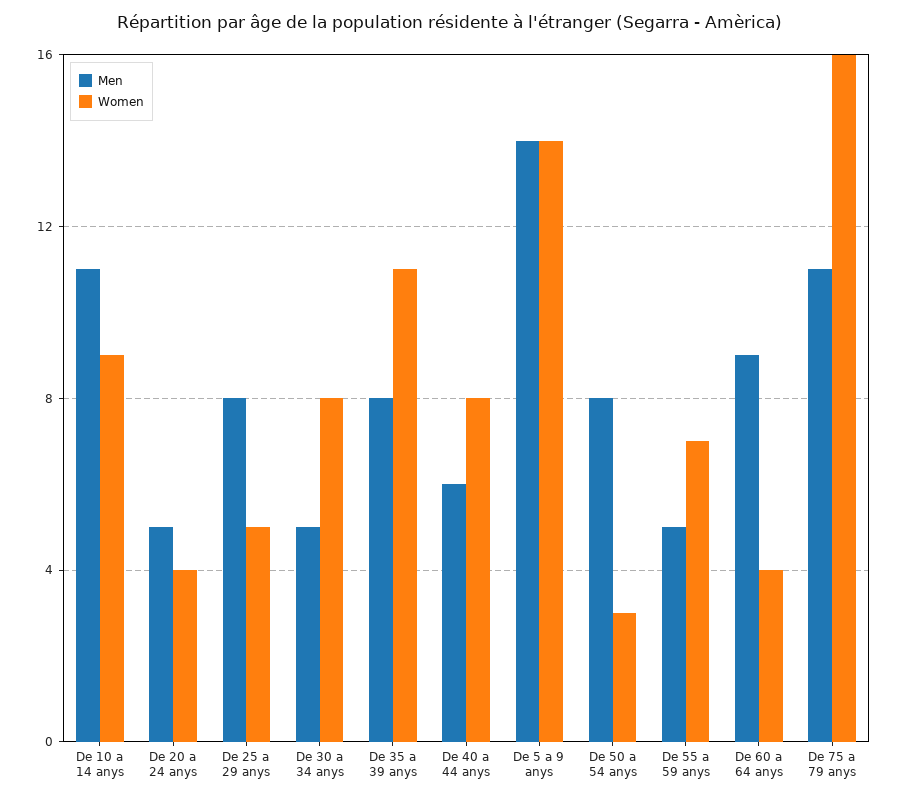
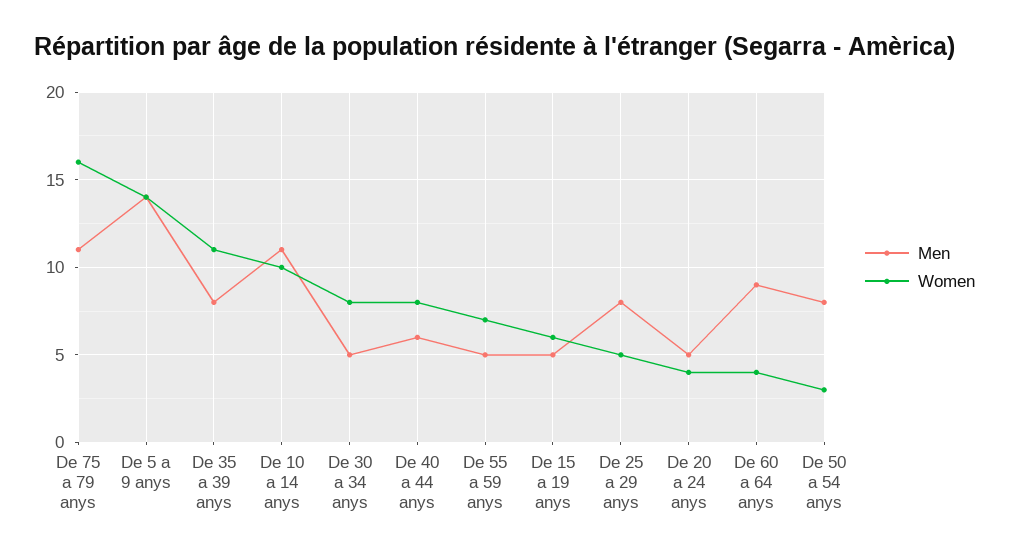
Women, De 10 a 14 anys: 9 -> 10
Men, De 15 a 19 anys: none -> 5
Women, De 15 a 19 anys: none -> 6

